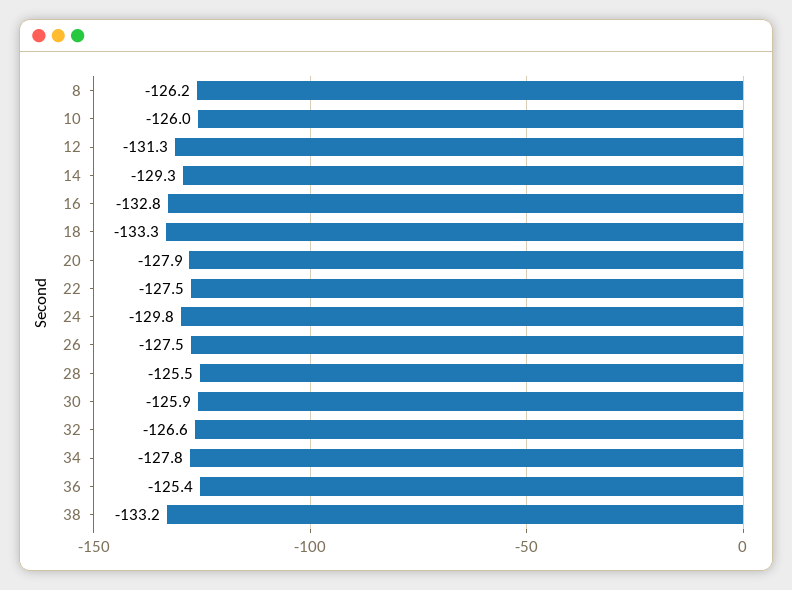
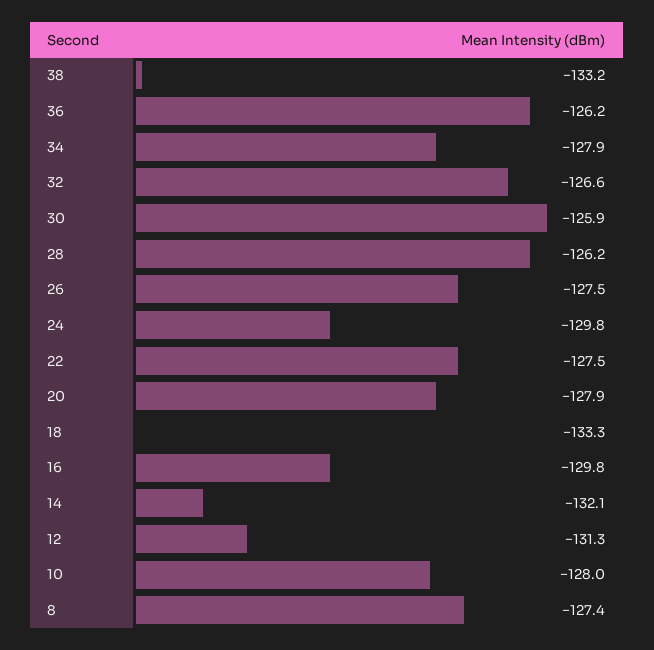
8: -126.2 -> -127.4
10: -126 -> -128
14: -129.3 -> -132.1
16: -132.8 -> -129.8
28: -125.5 -> -126.2
34: -127.8 -> -127.9
36: -125.4 -> -126.2

